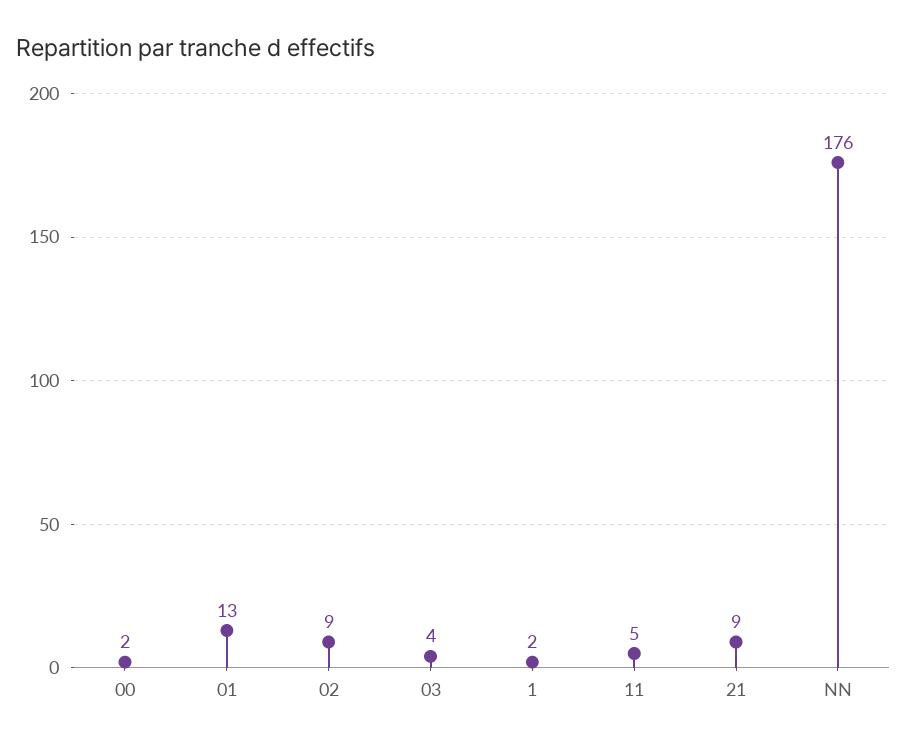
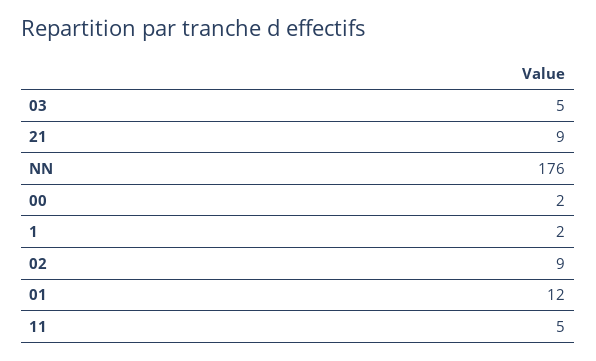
01: 13 -> 12
03: 4 -> 5

